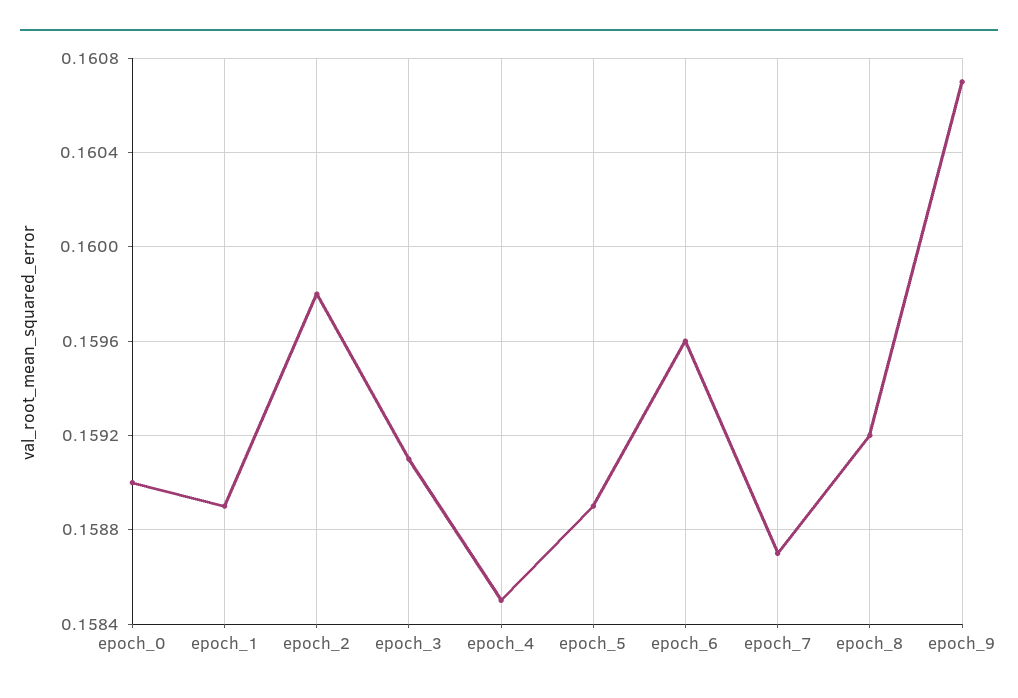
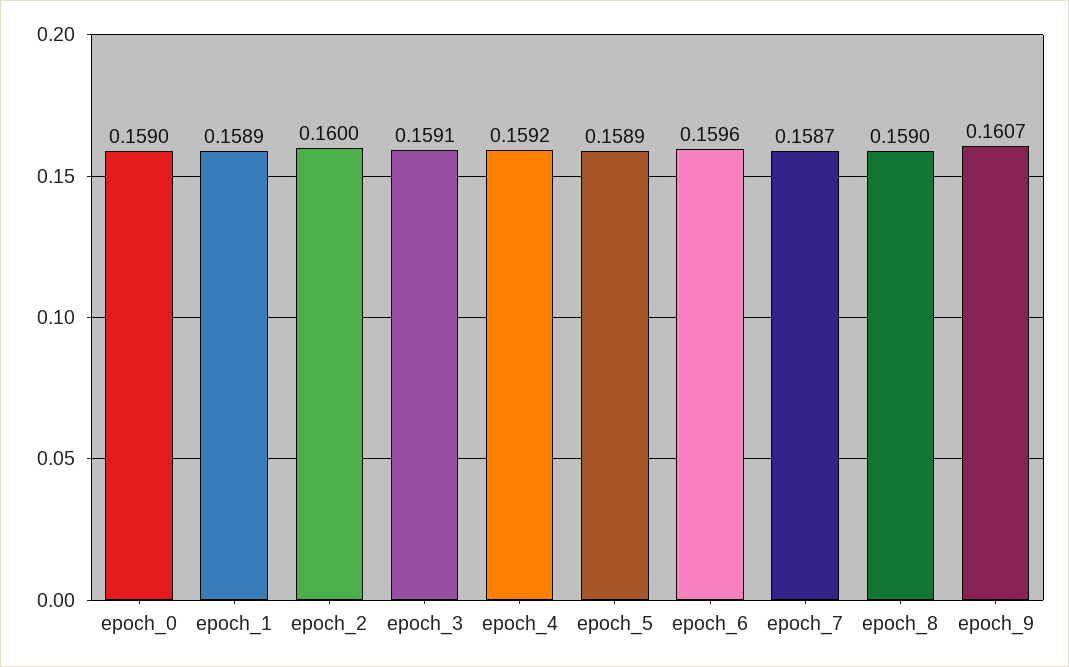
epoch_2: 0.1598 -> 0.16
epoch_4: 0.1585 -> 0.1592
epoch_8: 0.1592 -> 0.159

